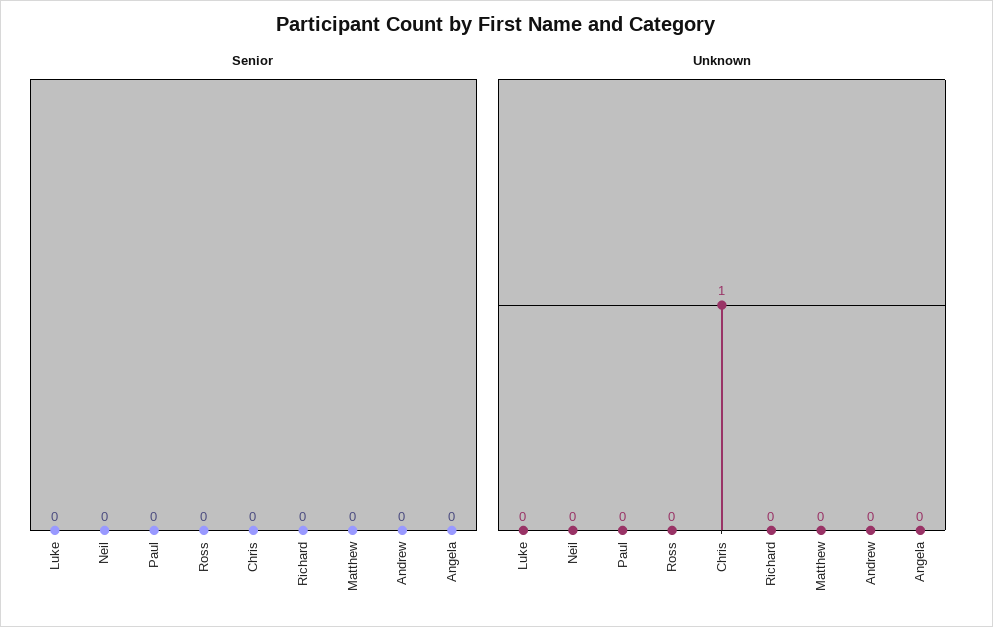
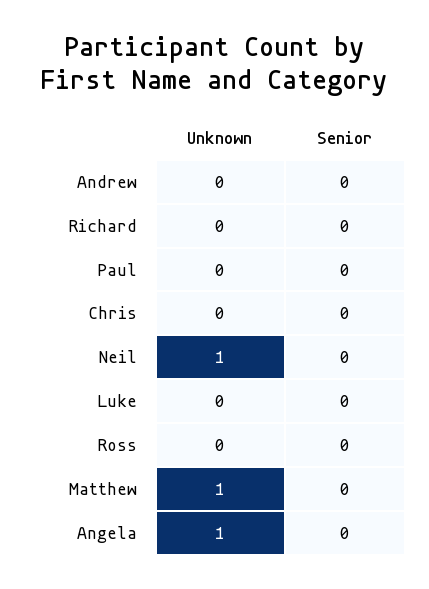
Unknown, Neil: 0 -> 1
Unknown, Chris: 1 -> 0
Unknown, Matthew: 0 -> 1
Unknown, Angela: 0 -> 1

